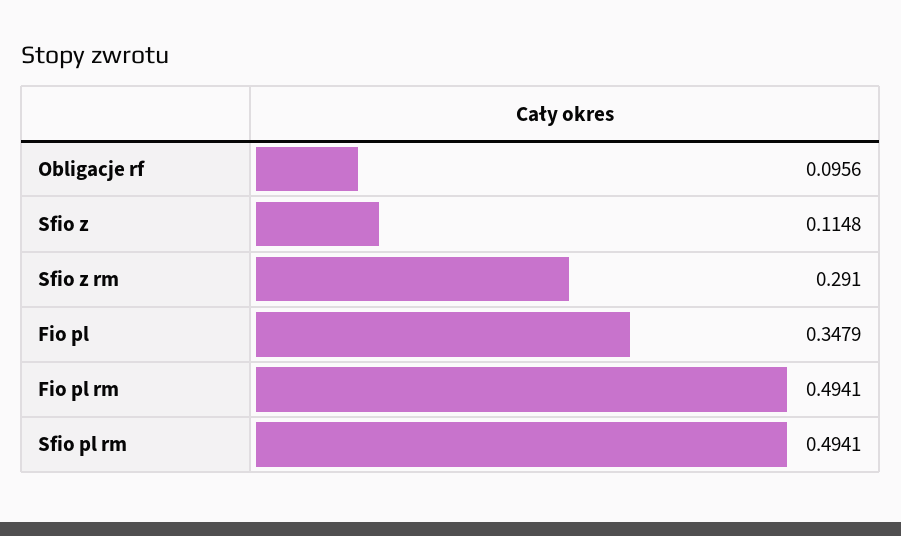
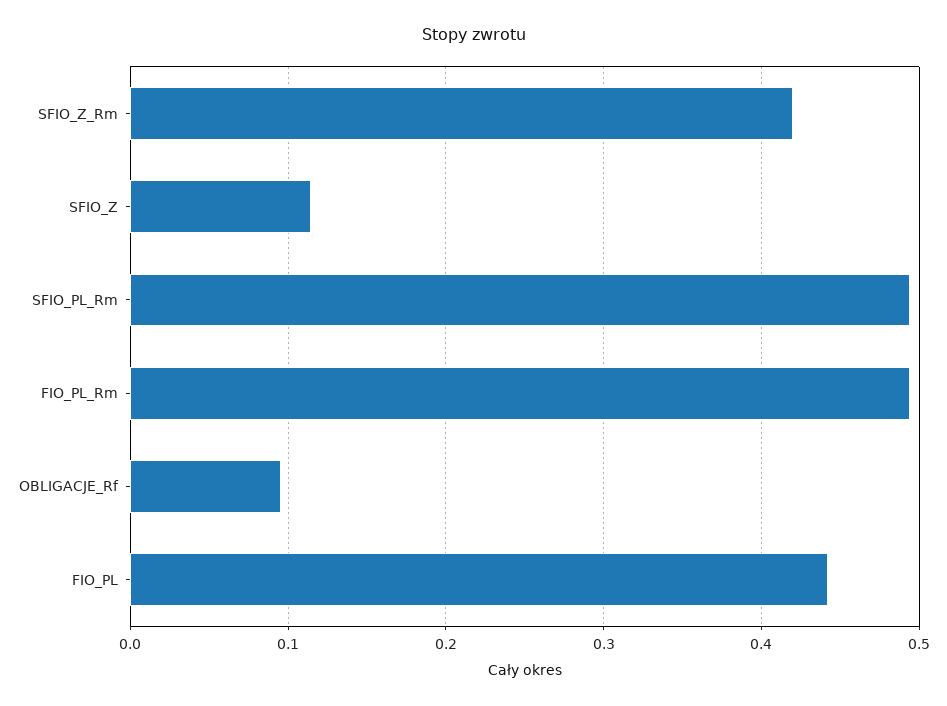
Sfio z rm: 0.291 -> 0.42
Fio pl: 0.3479 -> 0.44

